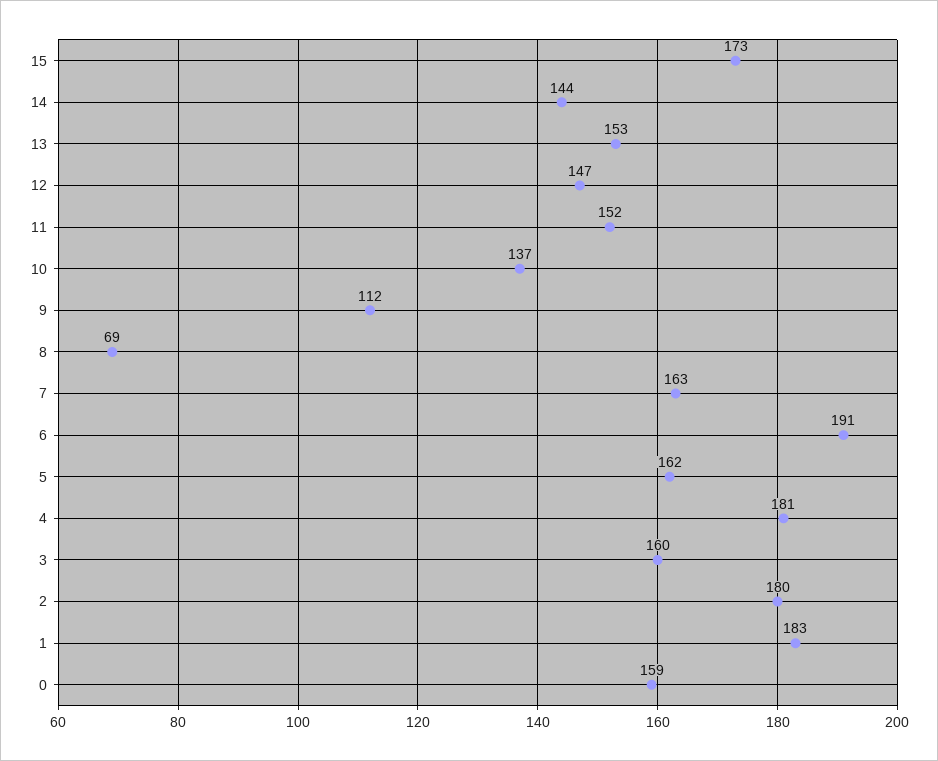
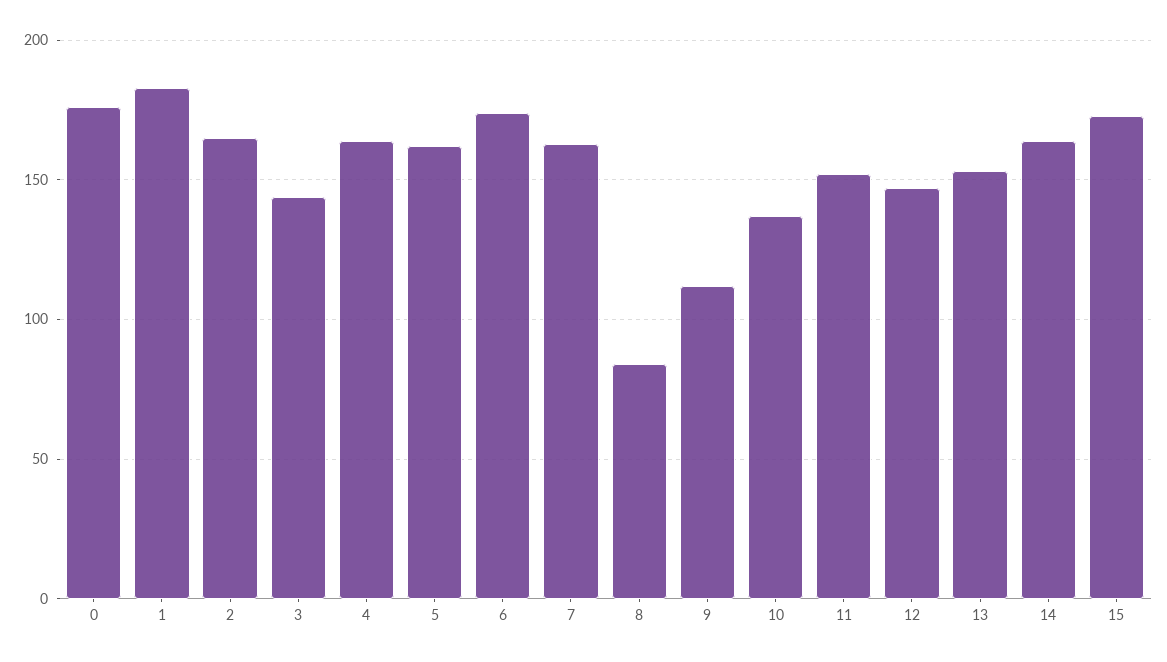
14: 144 -> 165
8: 69 -> 85
6: 191 -> 175
4: 181 -> 165
3: 160 -> 145
2: 180 -> 165
0: 159 -> 175

